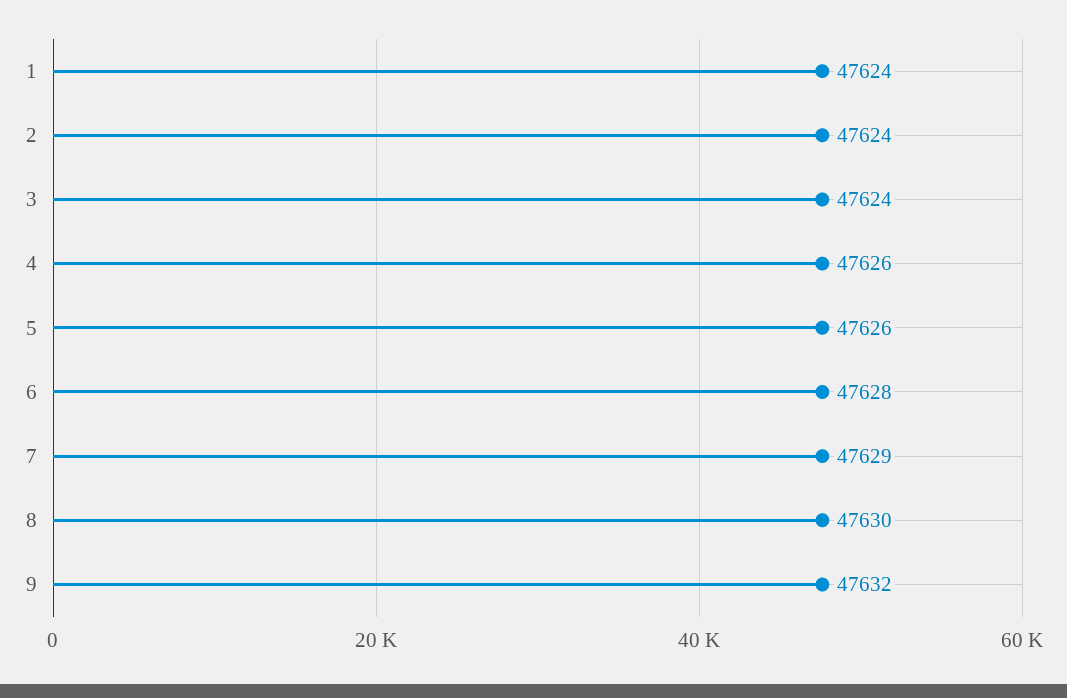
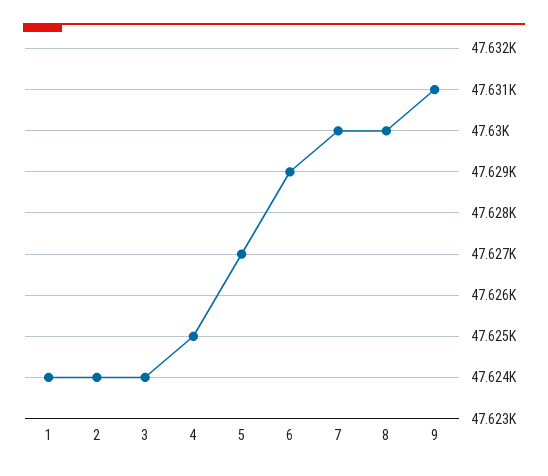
4: 47626 -> 47625
5: 47626 -> 47627
6: 47628 -> 47629
7: 47629 -> 47630
9: 47632 -> 47631

